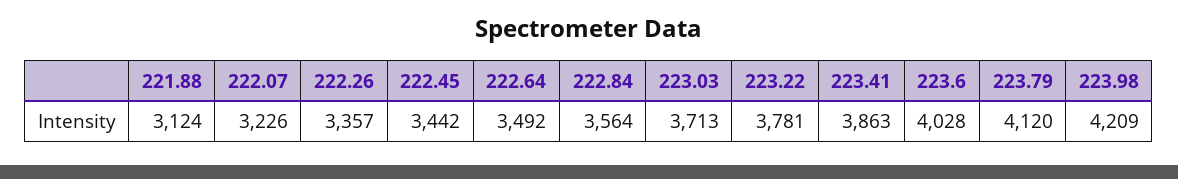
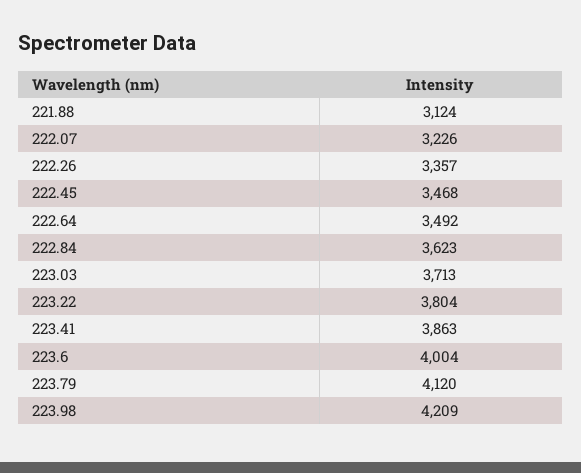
222.45: 3442 -> 3468
222.84: 3564 -> 3623
223.22: 3781 -> 3804
223.6: 4028 -> 4004

